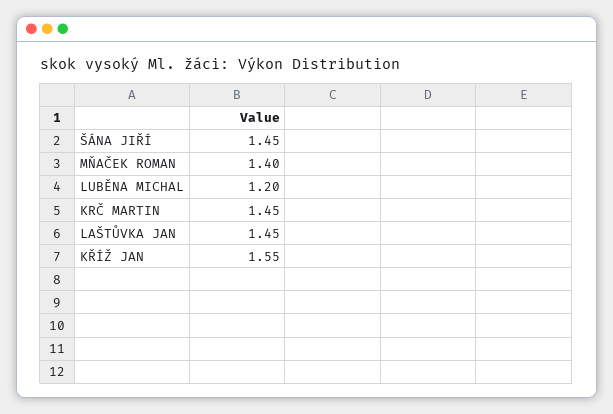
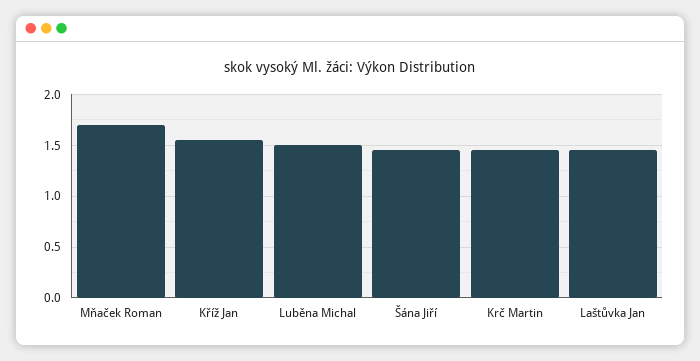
MŇAČEK ROMAN: 1.4 -> 1.7
LUBĚNA MICHAL: 1.2 -> 1.5

